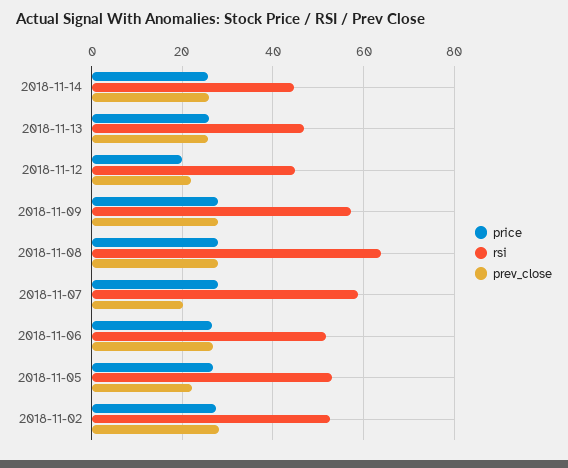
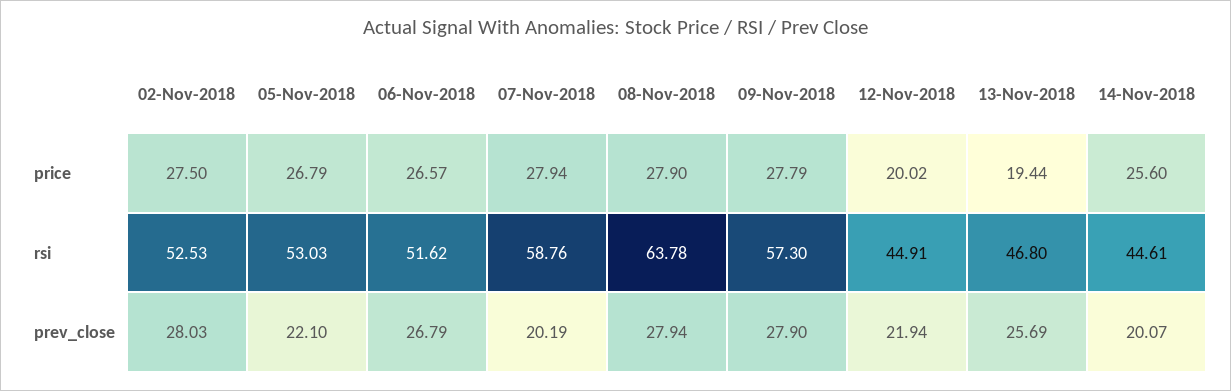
prev_close, 2018-11-14: 26 -> 20.07
price, 2018-11-13: 26 -> 19.44

